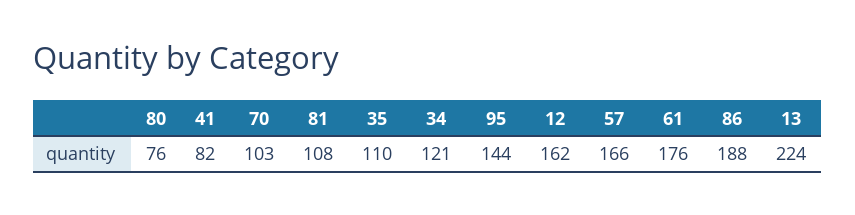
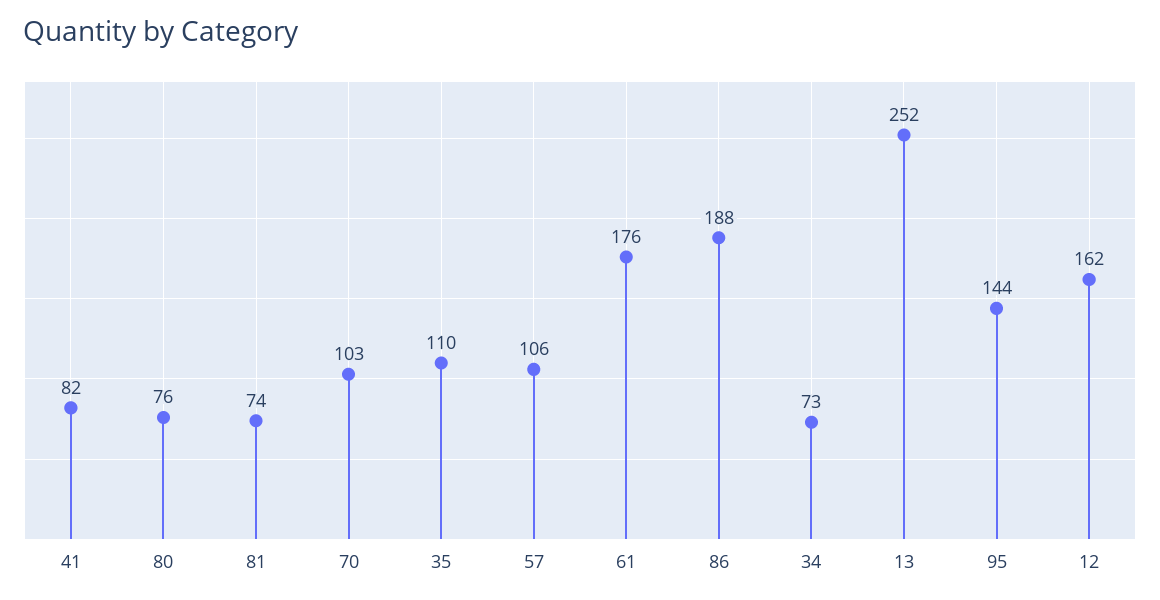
81: 108 -> 74
34: 121 -> 73
57: 166 -> 106
13: 224 -> 252

